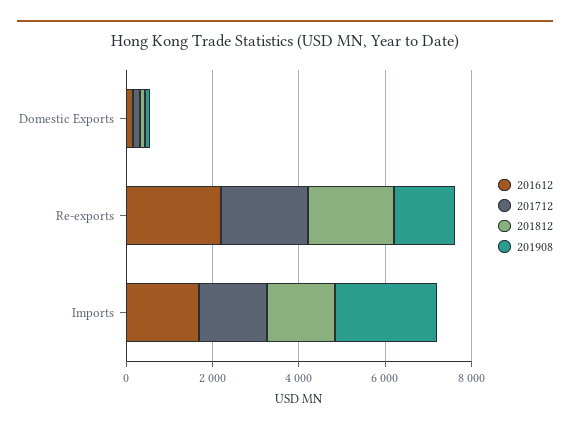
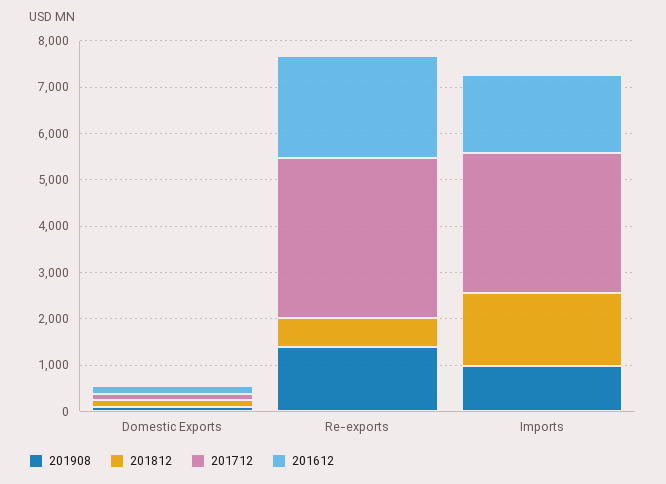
201712, Re-exports: 2000 -> 3400
201812, Re-exports: 2000 -> 600
201712, Imports: 1500 -> 3000
201908, Imports: 2500 -> 1000

